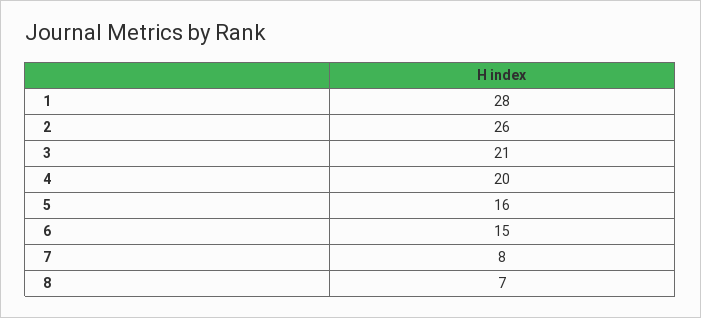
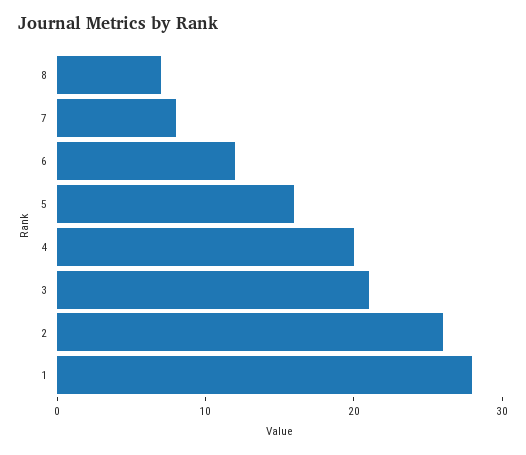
6: 15 -> 12

